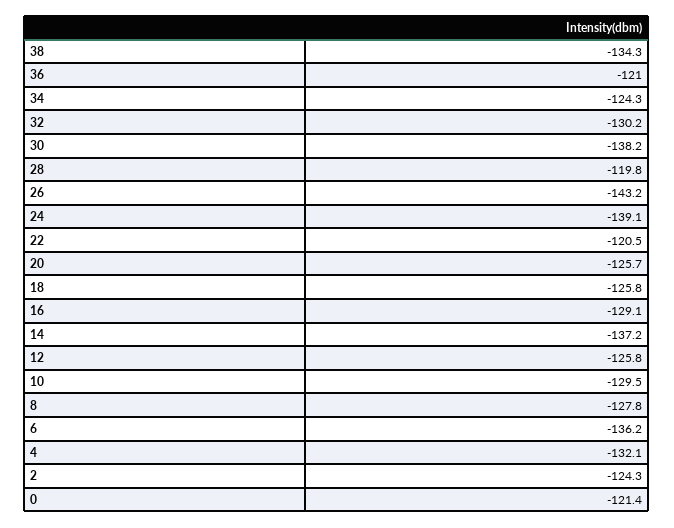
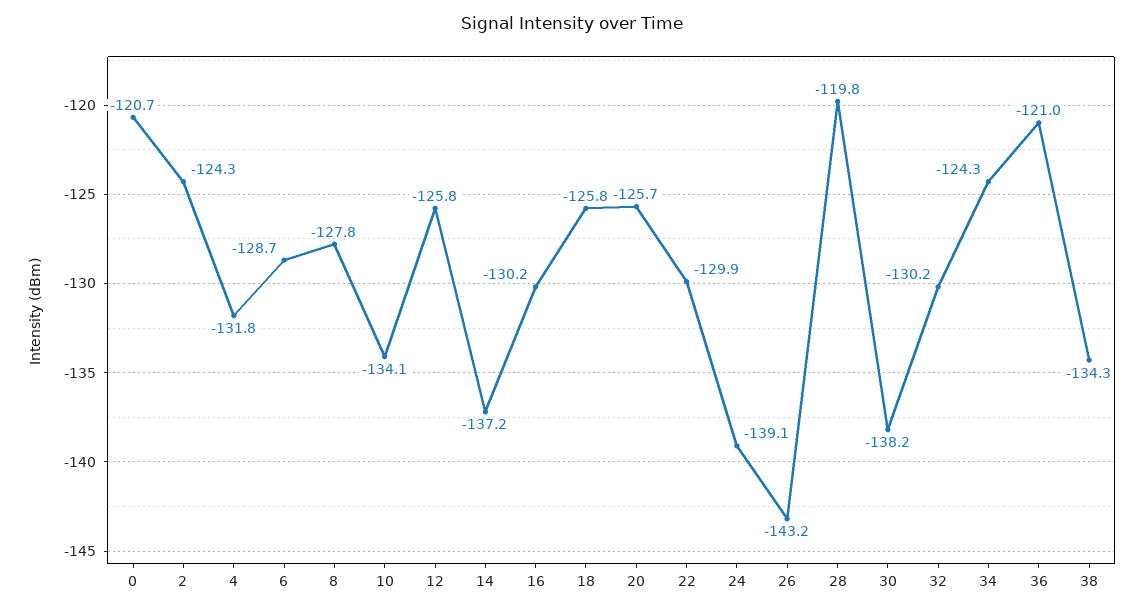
22: -120.5 -> -129.9
16: -129.1 -> -130.2
10: -129.5 -> -134.1
6: -136.2 -> -128.7
4: -132.1 -> -131.8
0: -121.4 -> -120.7

